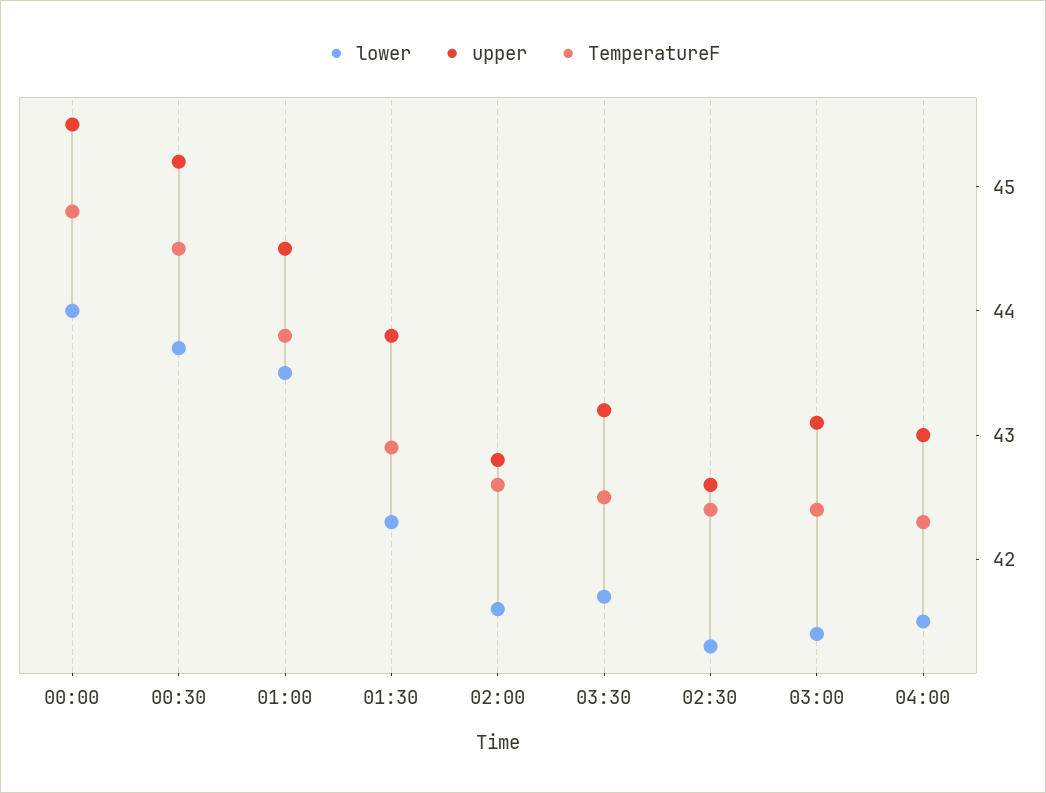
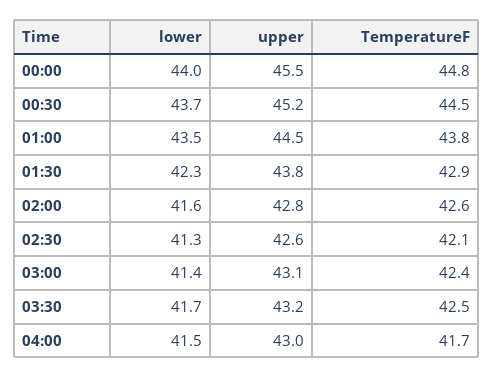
TemperatureF, 02:30: 42.4 -> 42.1
TemperatureF, 04:00: 42.3 -> 41.7

